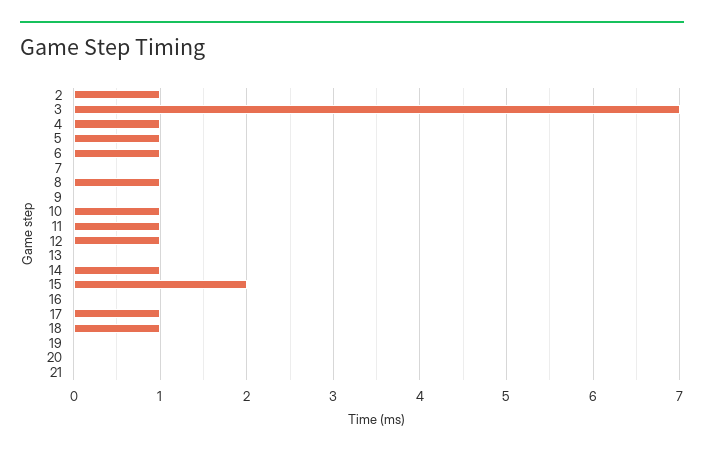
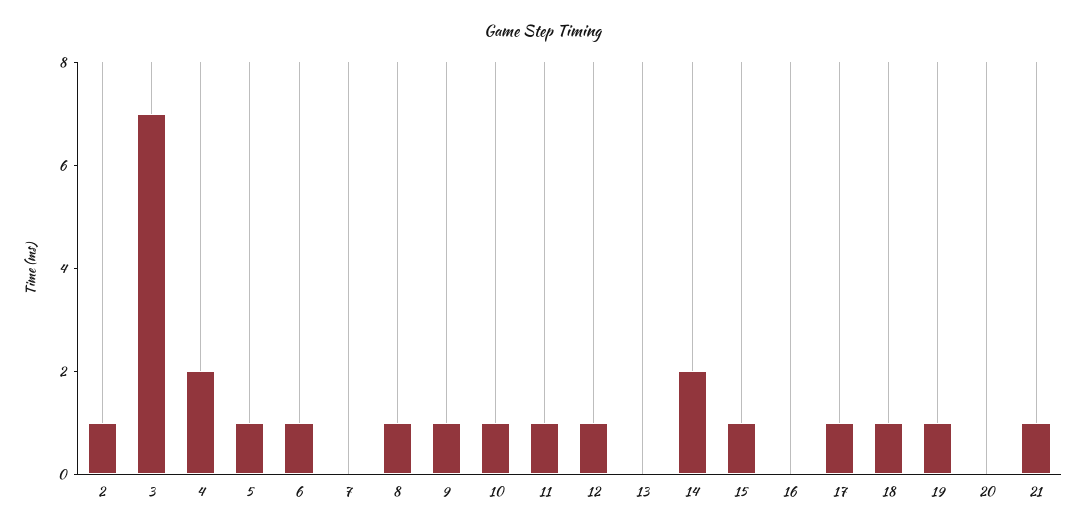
4: 1 -> 2
9: 0 -> 1
14: 1 -> 2
15: 2 -> 1
19: 0 -> 1
21: 0 -> 1

